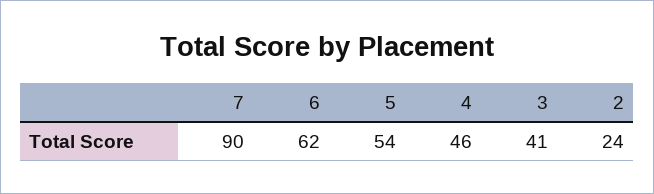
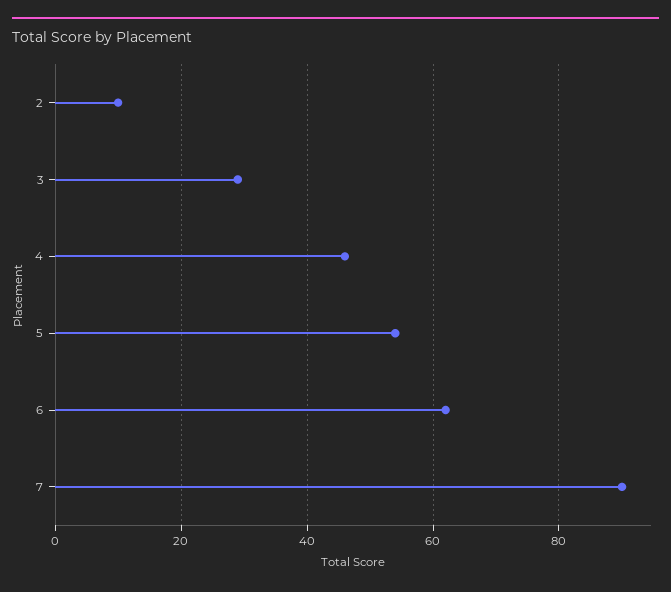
3: 41 -> 30
2: 24 -> 10

